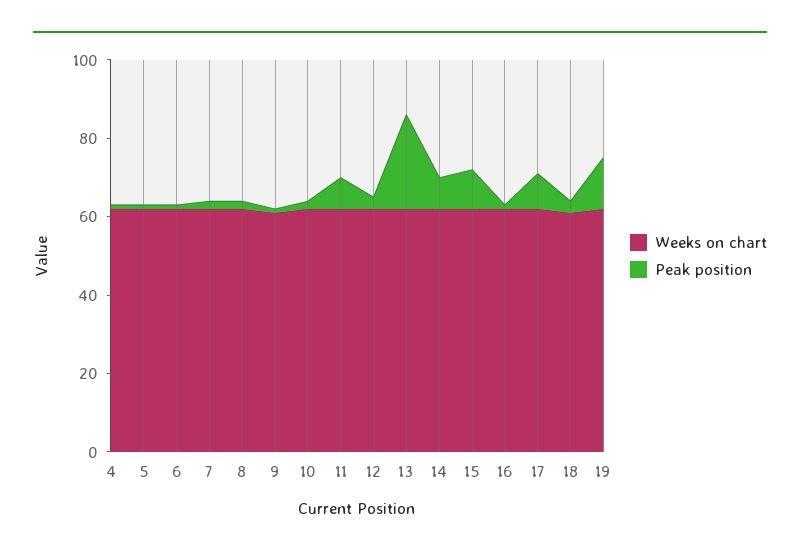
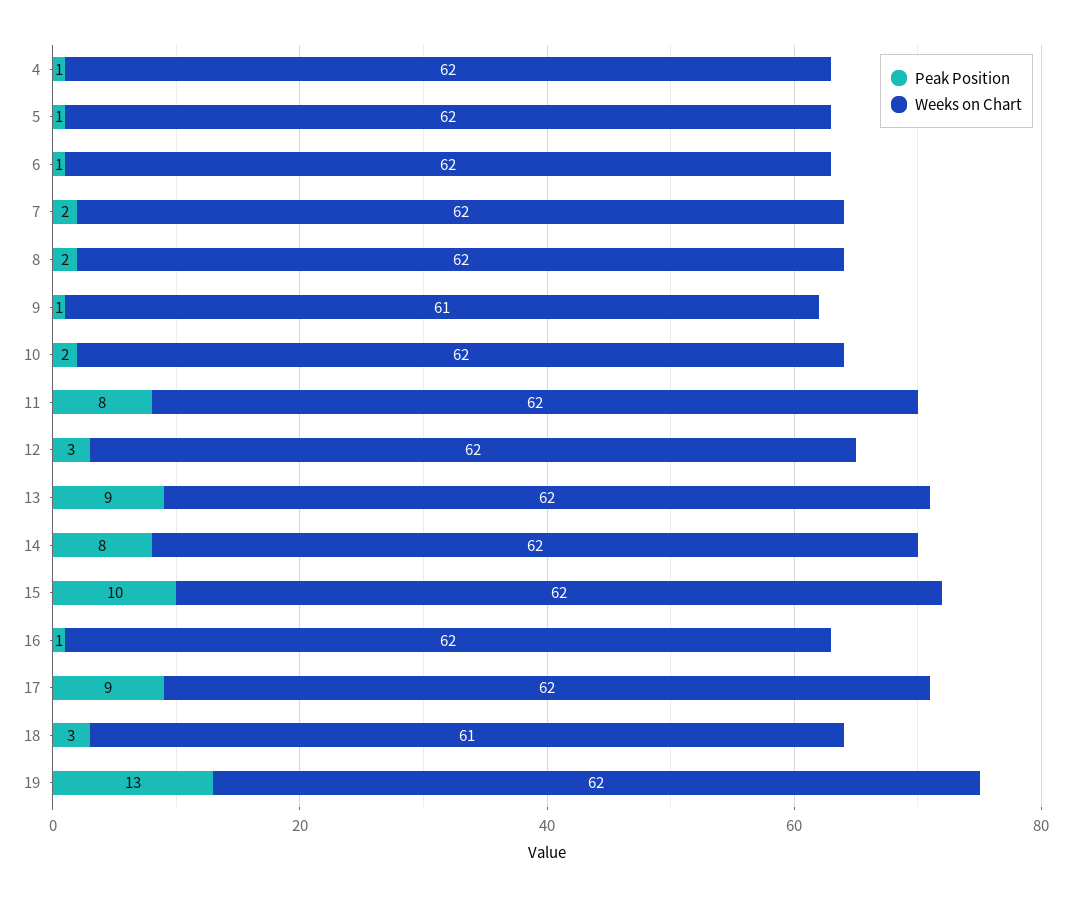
Peak position, 13: 25 -> 9

